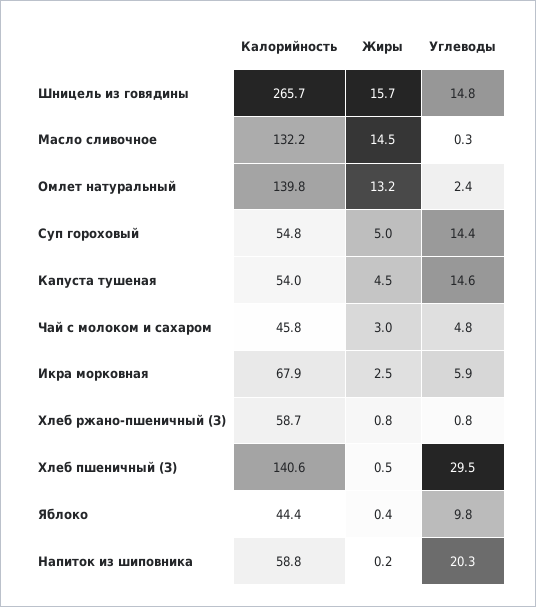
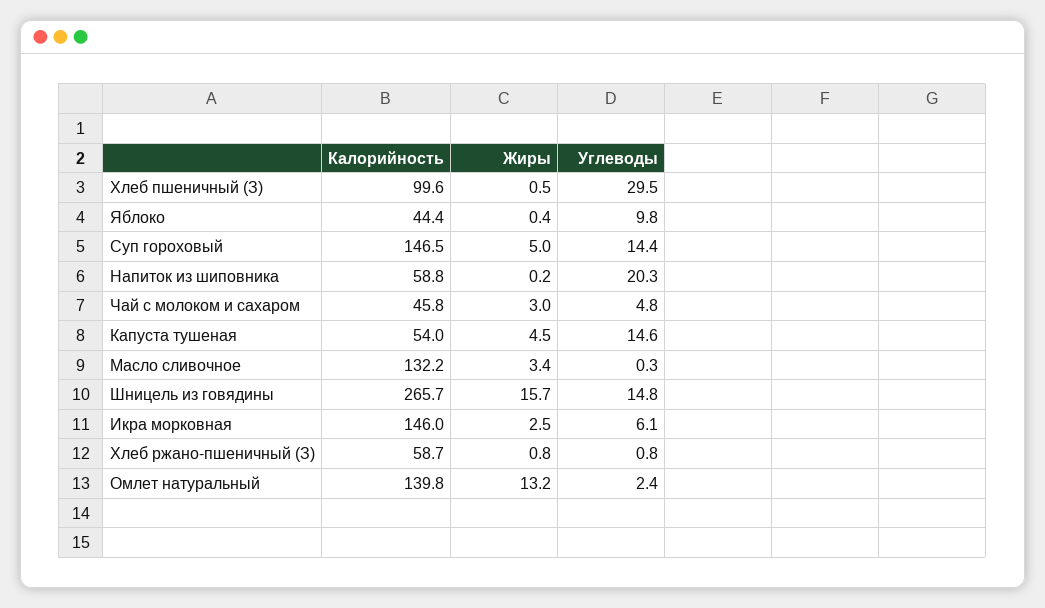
Жиры, Масло сливочное: 14.5 -> 3.4
Калорийность, Суп гороховый: 54.8 -> 146.5
Калорийность, Икра морковная: 67.9 -> 146
Углеводы, Икра морковная: 5.9 -> 6.1
Калорийность, Хлеб пшеничный (З): 140.6 -> 99.6

